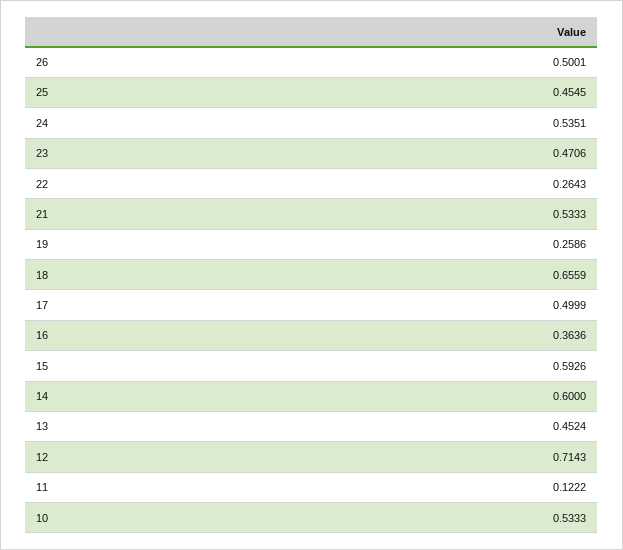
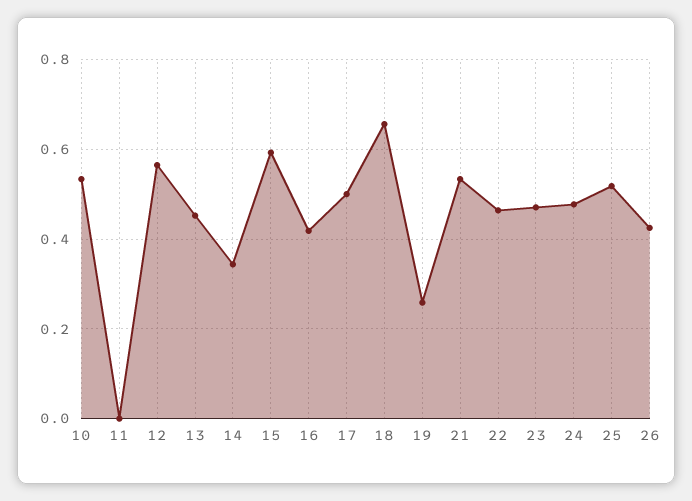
26: 0.5001 -> 0.42
25: 0.4545 -> 0.52
24: 0.5351 -> 0.48
22: 0.2643 -> 0.46
16: 0.3636 -> 0.42
14: 0.6 -> 0.34
12: 0.7143 -> 0.56
11: 0.1222 -> 0

